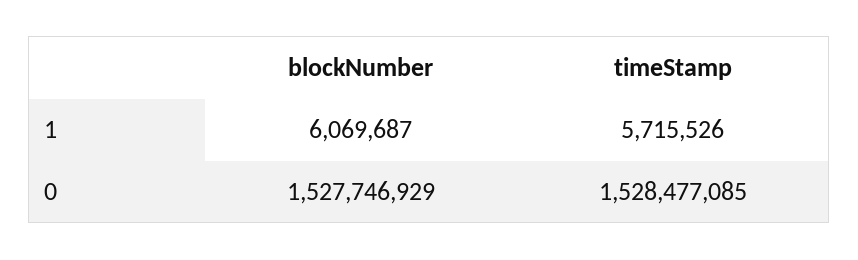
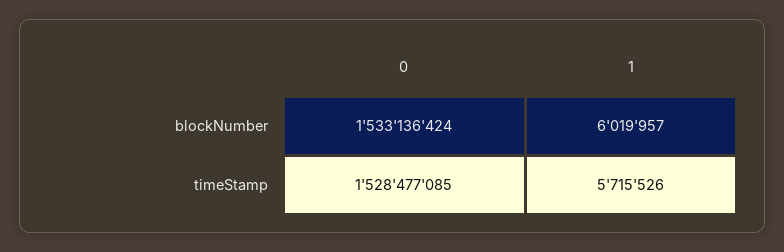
blockNumber, 1: 6069687 -> 6019957
blockNumber, 0: 1527746929 -> 1533136424

